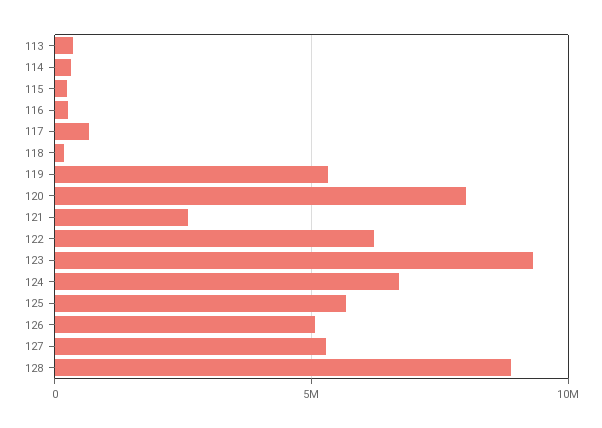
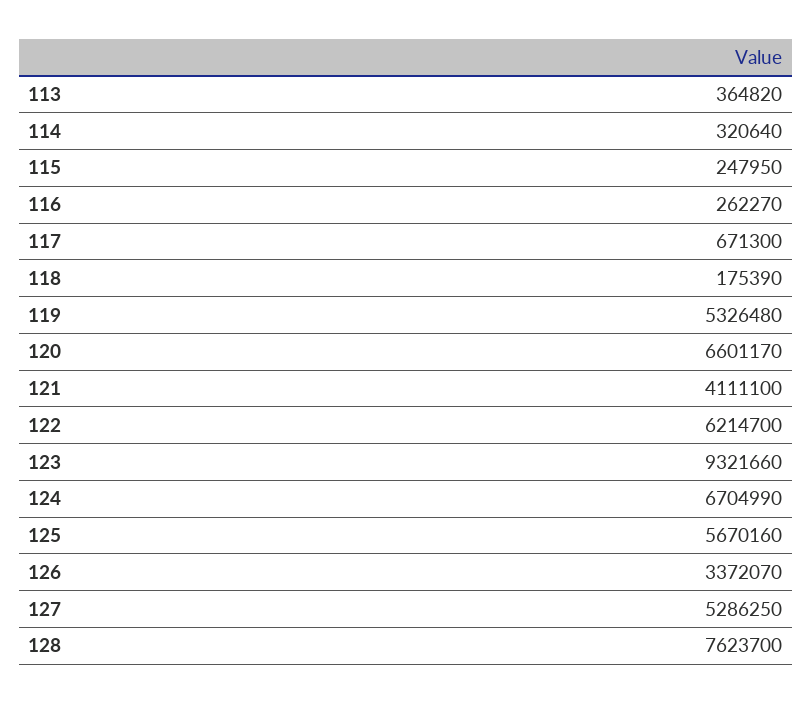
120: 8000000 -> 6601170
121: 2500000 -> 4111100
126: 5000000 -> 3372070
128: 9000000 -> 7623700

